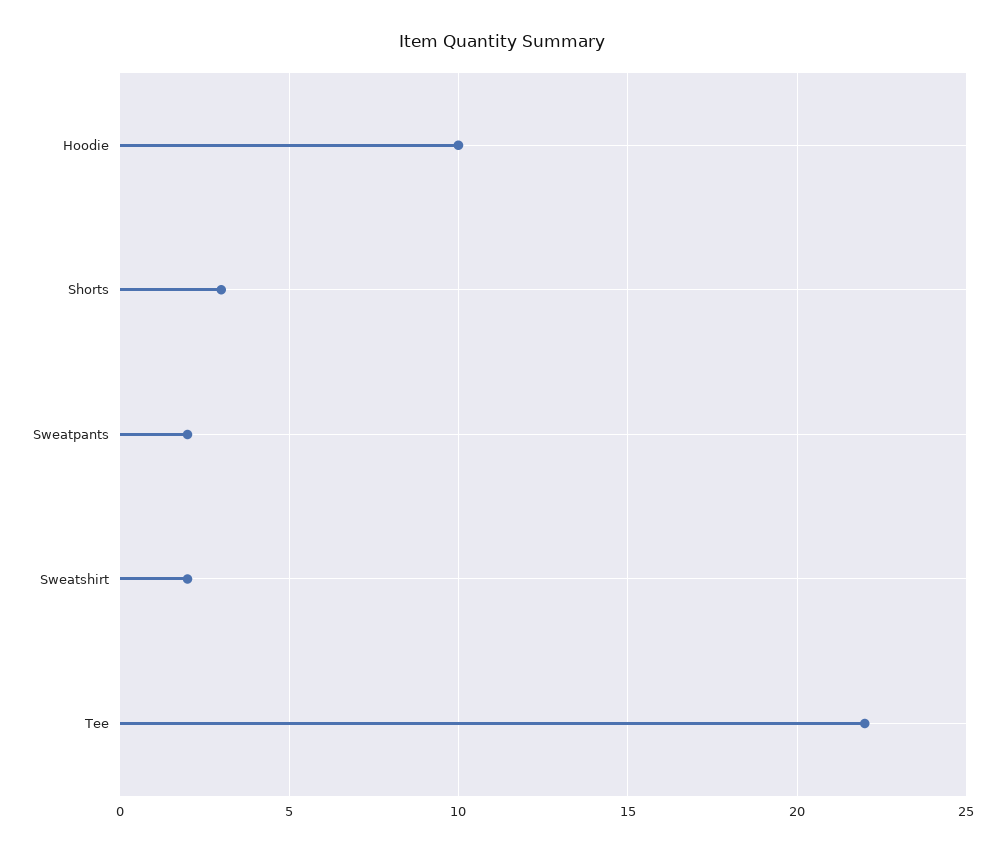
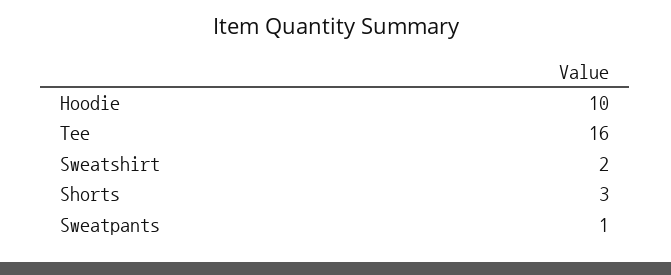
Sweatpants: 2 -> 1
Tee: 22 -> 16

